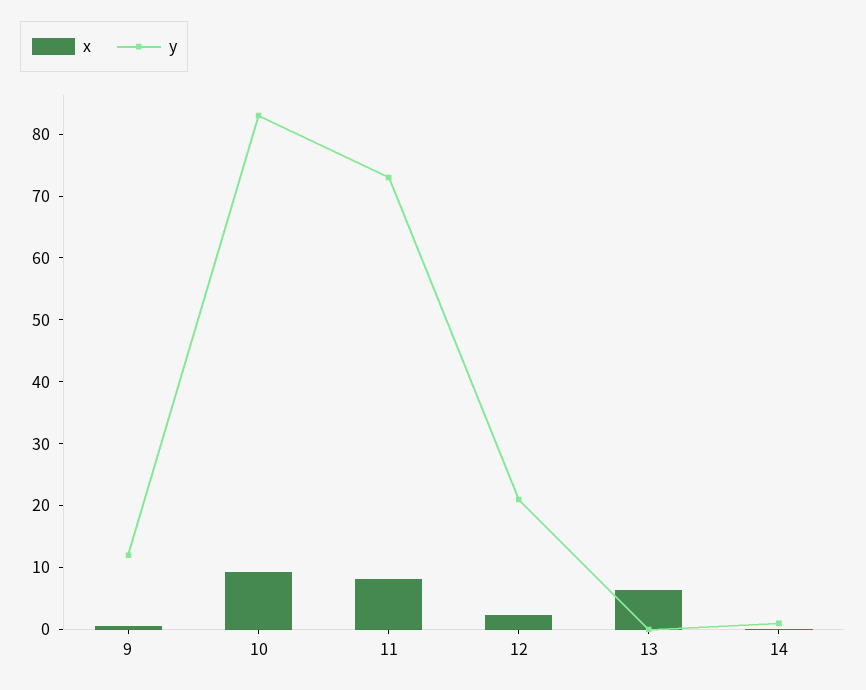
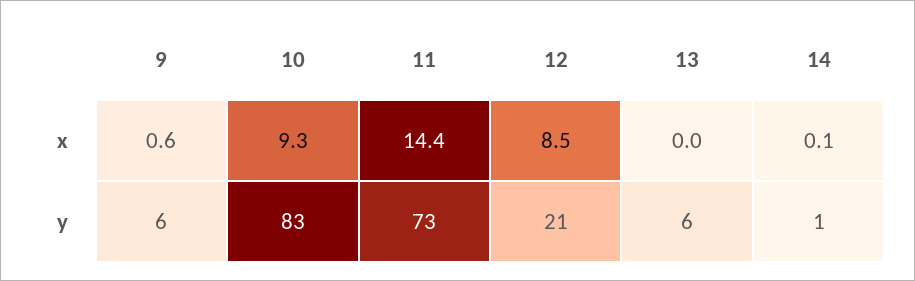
y, 9: 12 -> 6
x, 11: 8 -> 14.4
x, 12: 2 -> 8.5
x, 13: 6 -> 0
y, 13: 0 -> 6

